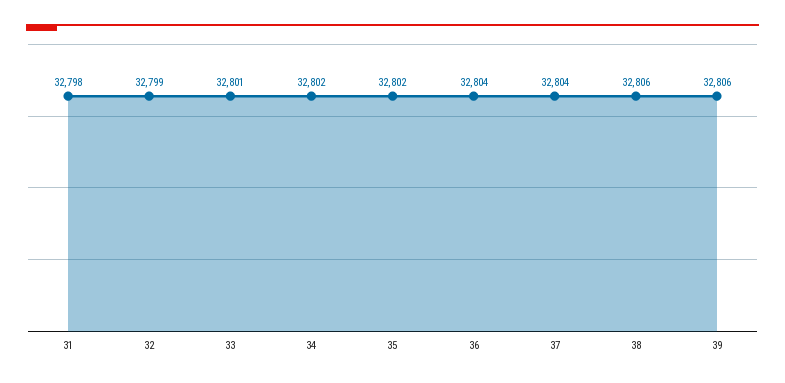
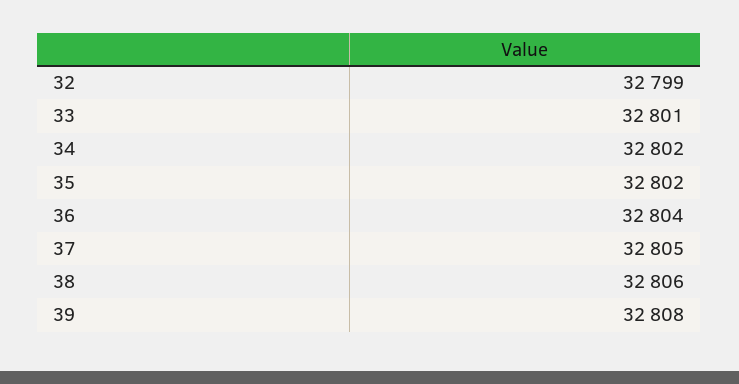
31: 32798 -> none
37: 32804 -> 32805
39: 32806 -> 32808

